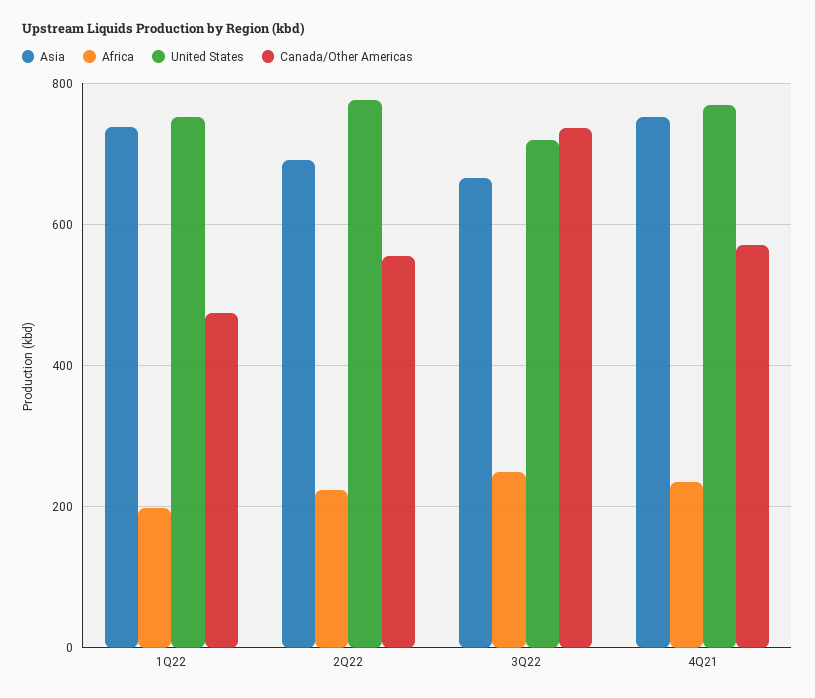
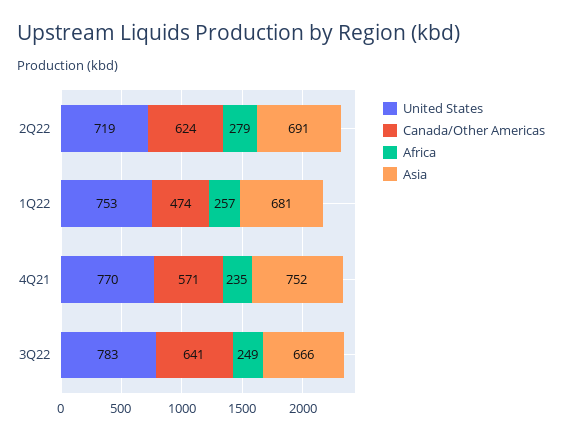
Asia, 1Q22: 740 -> 681
Africa, 1Q22: 200 -> 257
Africa, 2Q22: 220 -> 279
United States, 2Q22: 780 -> 719
Canada/Other Americas, 2Q22: 560 -> 624
United States, 3Q22: 720 -> 783
Canada/Other Americas, 3Q22: 740 -> 641

